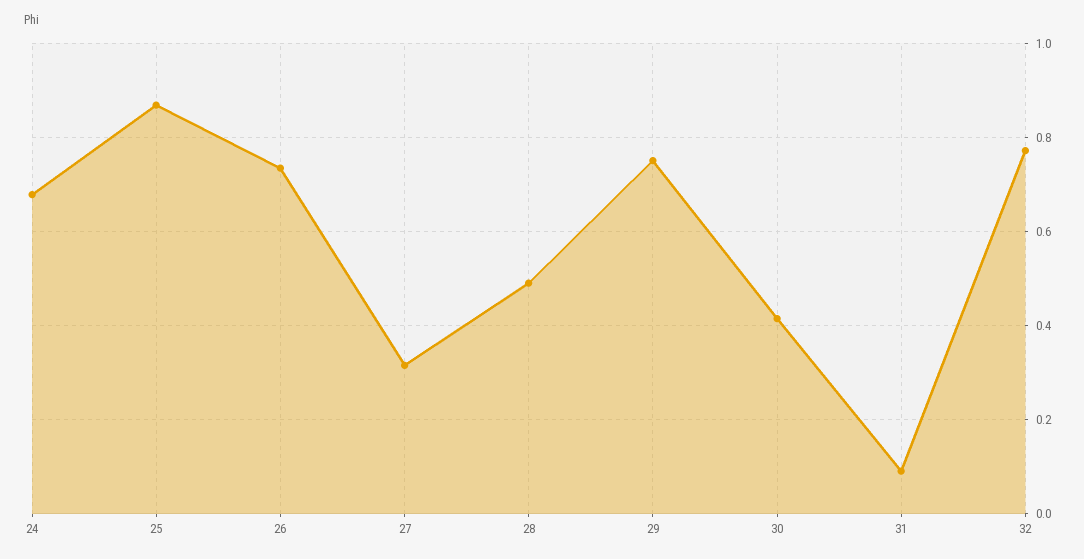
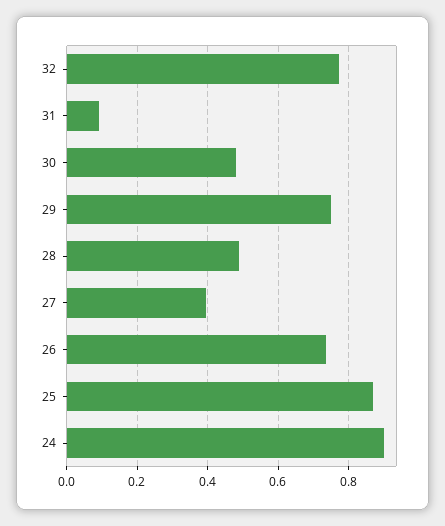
24: 0.68 -> 0.9
27: 0.32 -> 0.4
30: 0.42 -> 0.48

